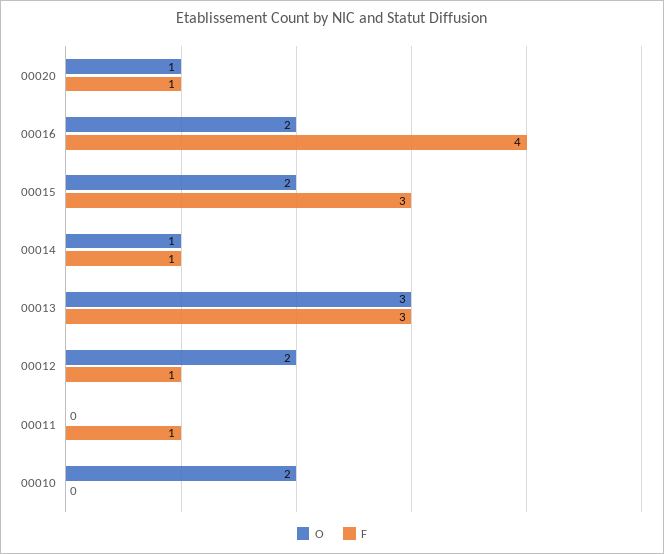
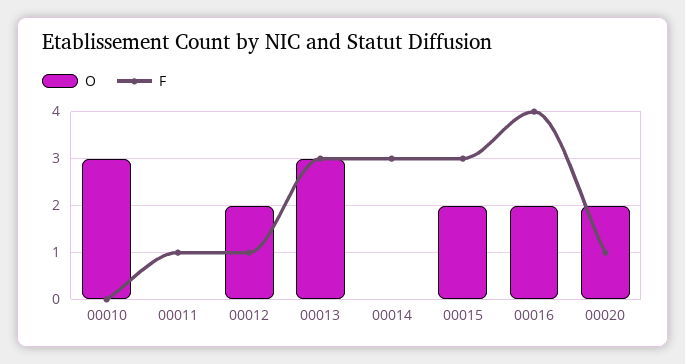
O, 00020: 1 -> 2
O, 00014: 1 -> 0
F, 00014: 1 -> 3
O, 00010: 2 -> 3

